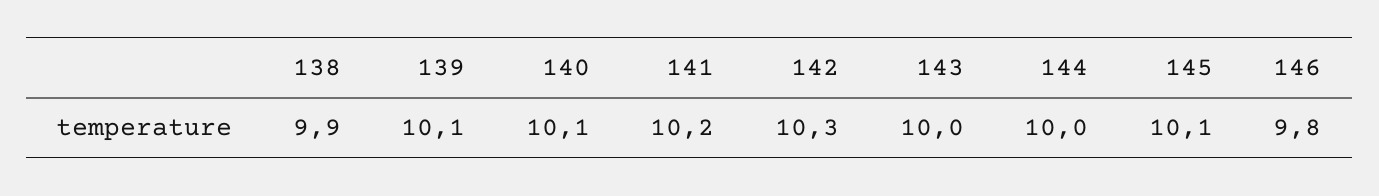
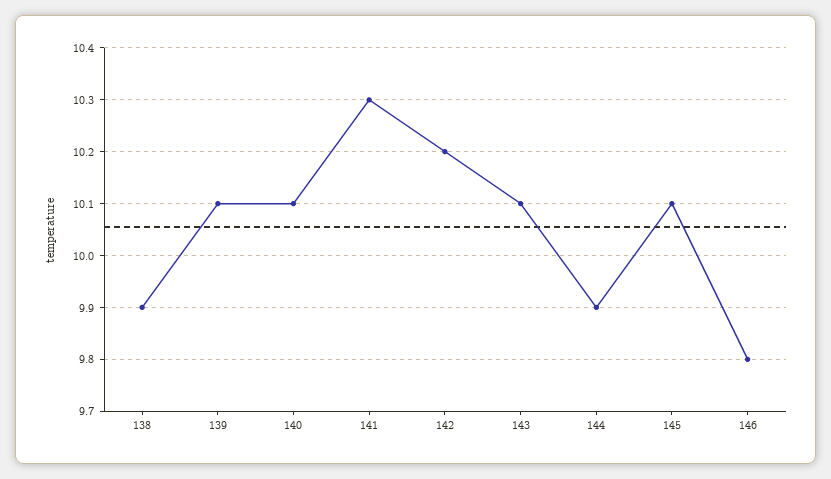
141: 10.2 -> 10.3
142: 10.3 -> 10.2
143: 10 -> 10.1
144: 10 -> 9.9

